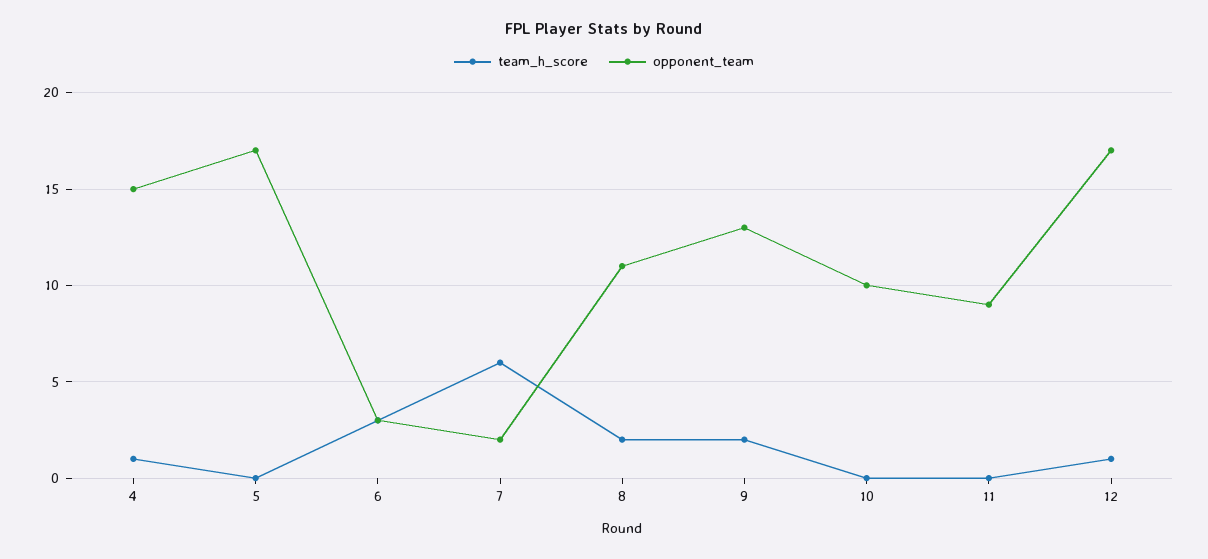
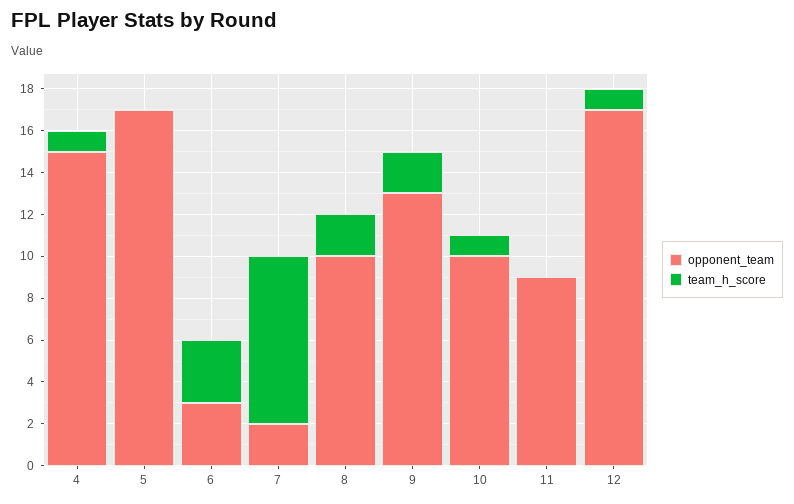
team_h_score, 7: 6 -> 8
opponent_team, 8: 11 -> 10
team_h_score, 10: 0 -> 1

